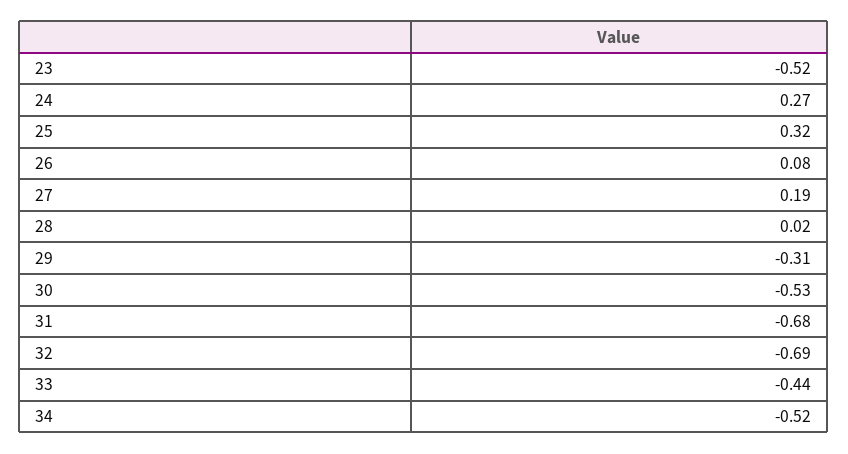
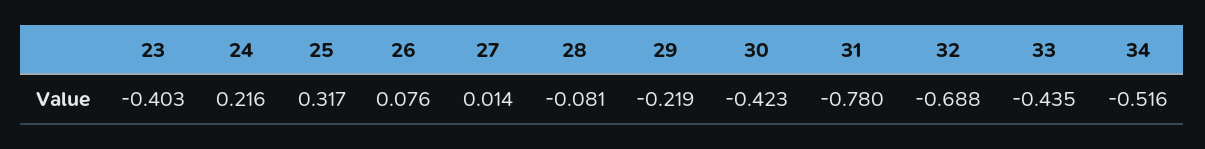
23: -0.52 -> -0.403
24: 0.27 -> 0.216
27: 0.19 -> 0.014
28: 0.02 -> -0.081
29: -0.31 -> -0.219
30: -0.53 -> -0.423
31: -0.68 -> -0.78

